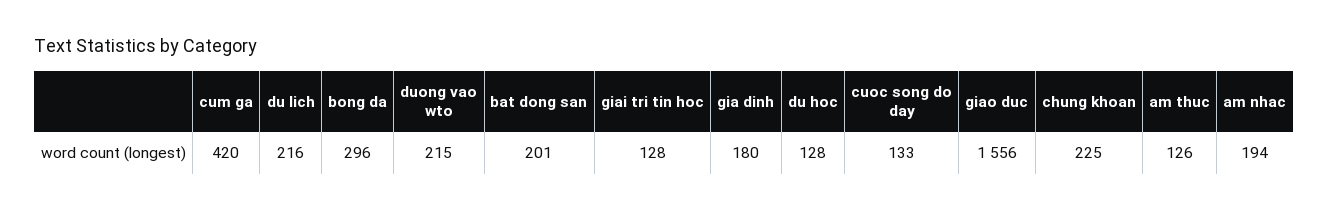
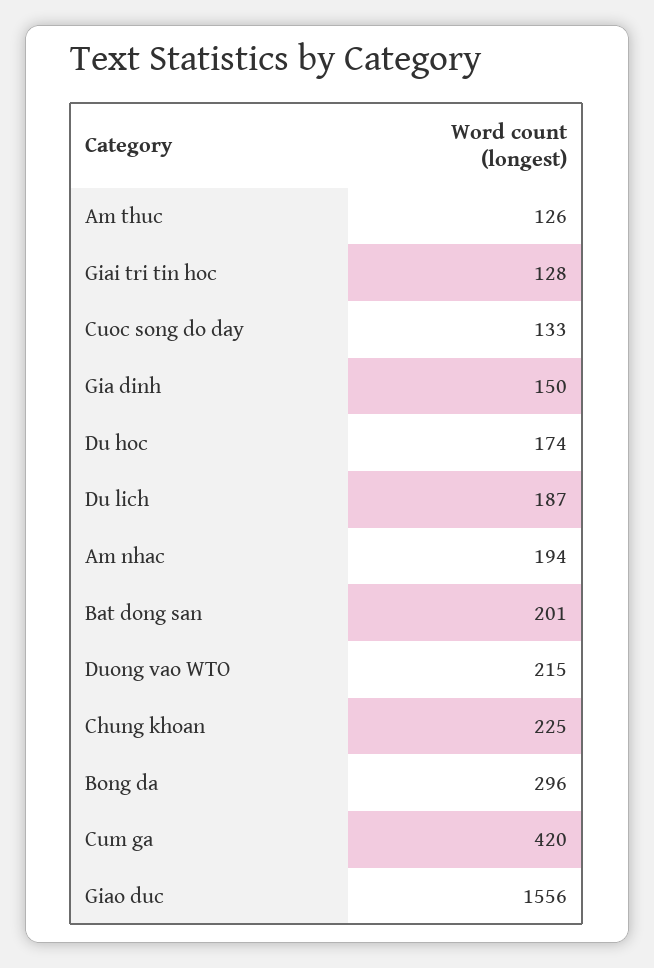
du lich: 216 -> 187
gia dinh: 180 -> 150
du hoc: 128 -> 174

